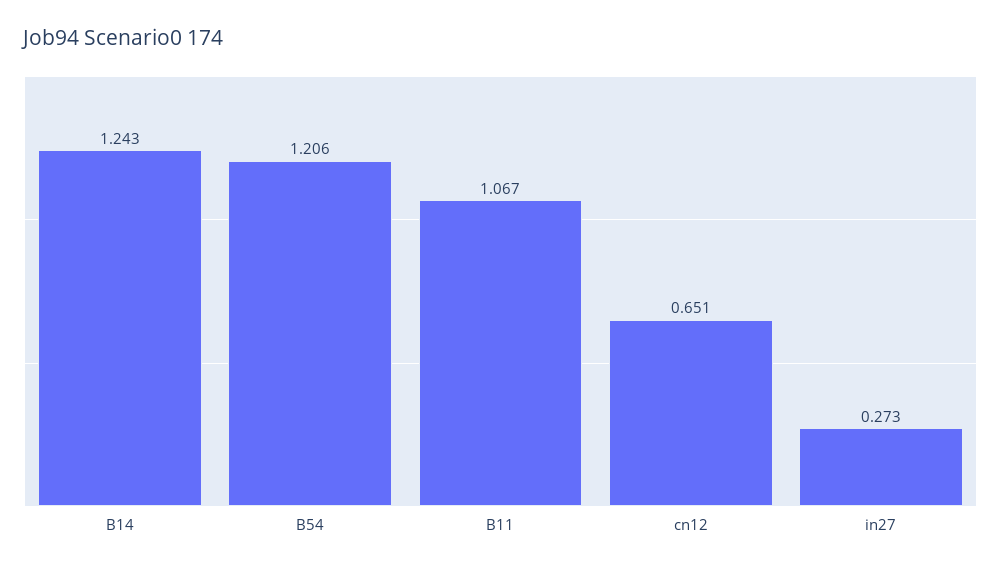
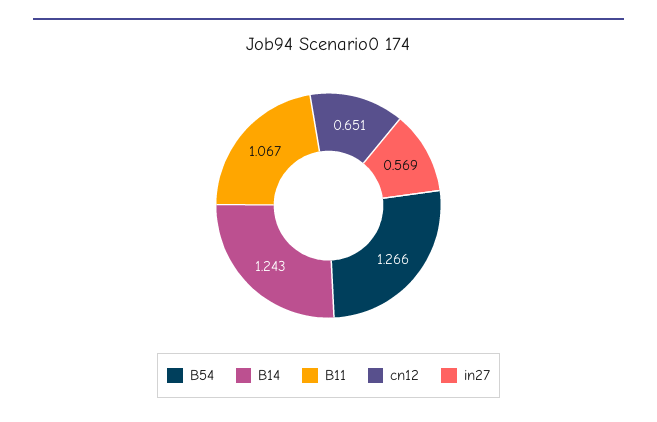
B54: 1.206 -> 1.266
in27: 0.273 -> 0.569

